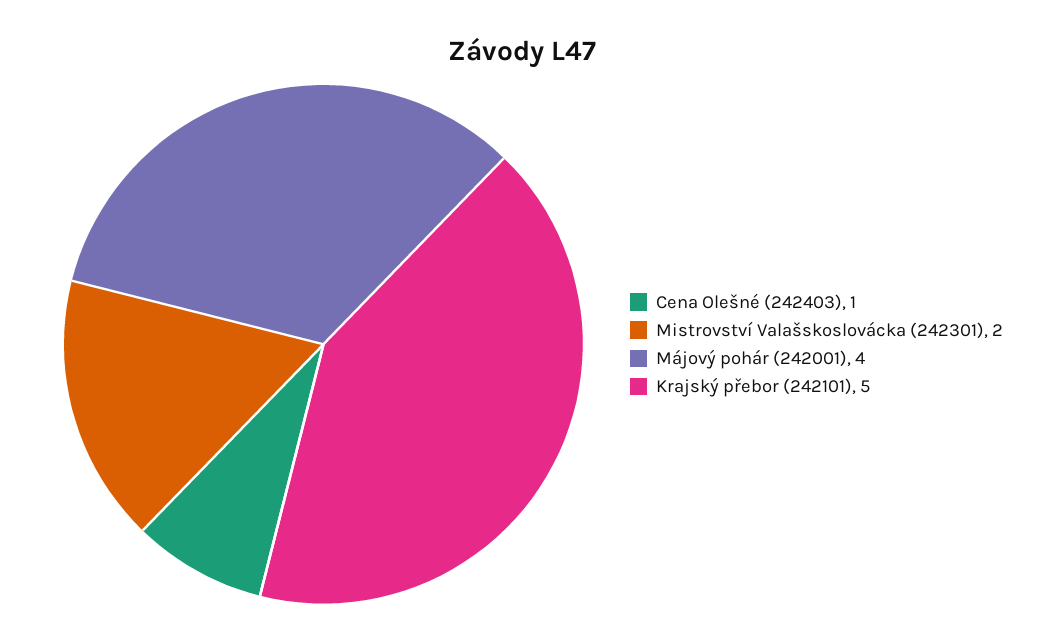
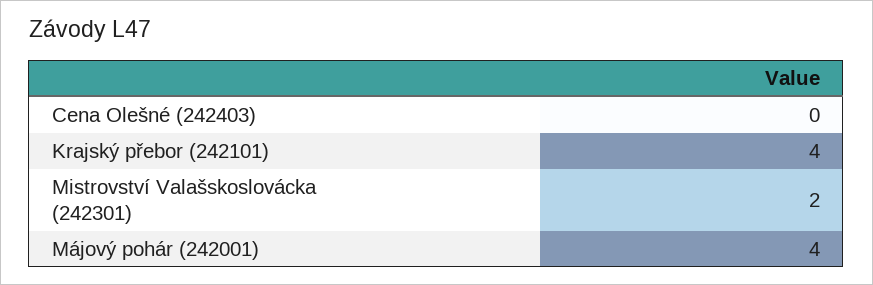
Cena Olešné (242403): 1 -> 0
Krajský přebor (242101): 5 -> 4

